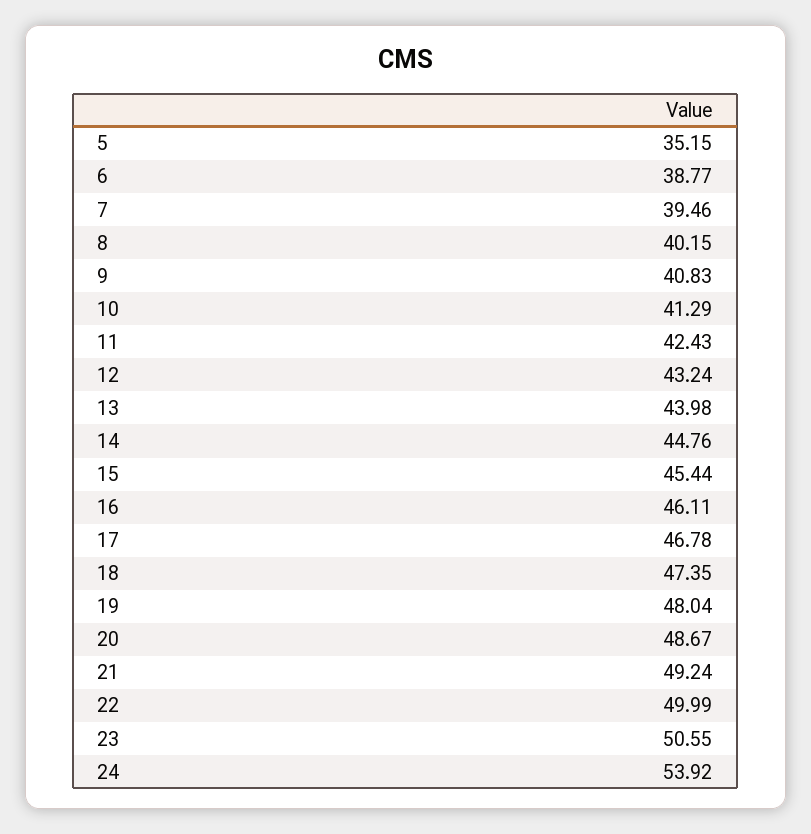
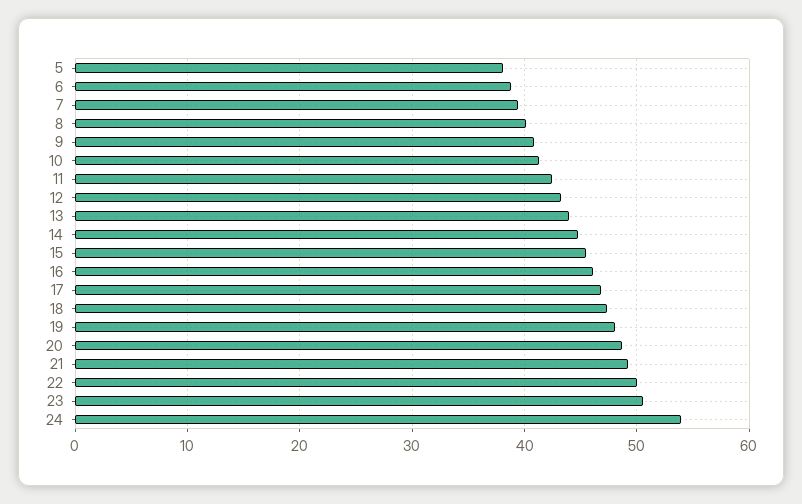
5: 35.15 -> 38

